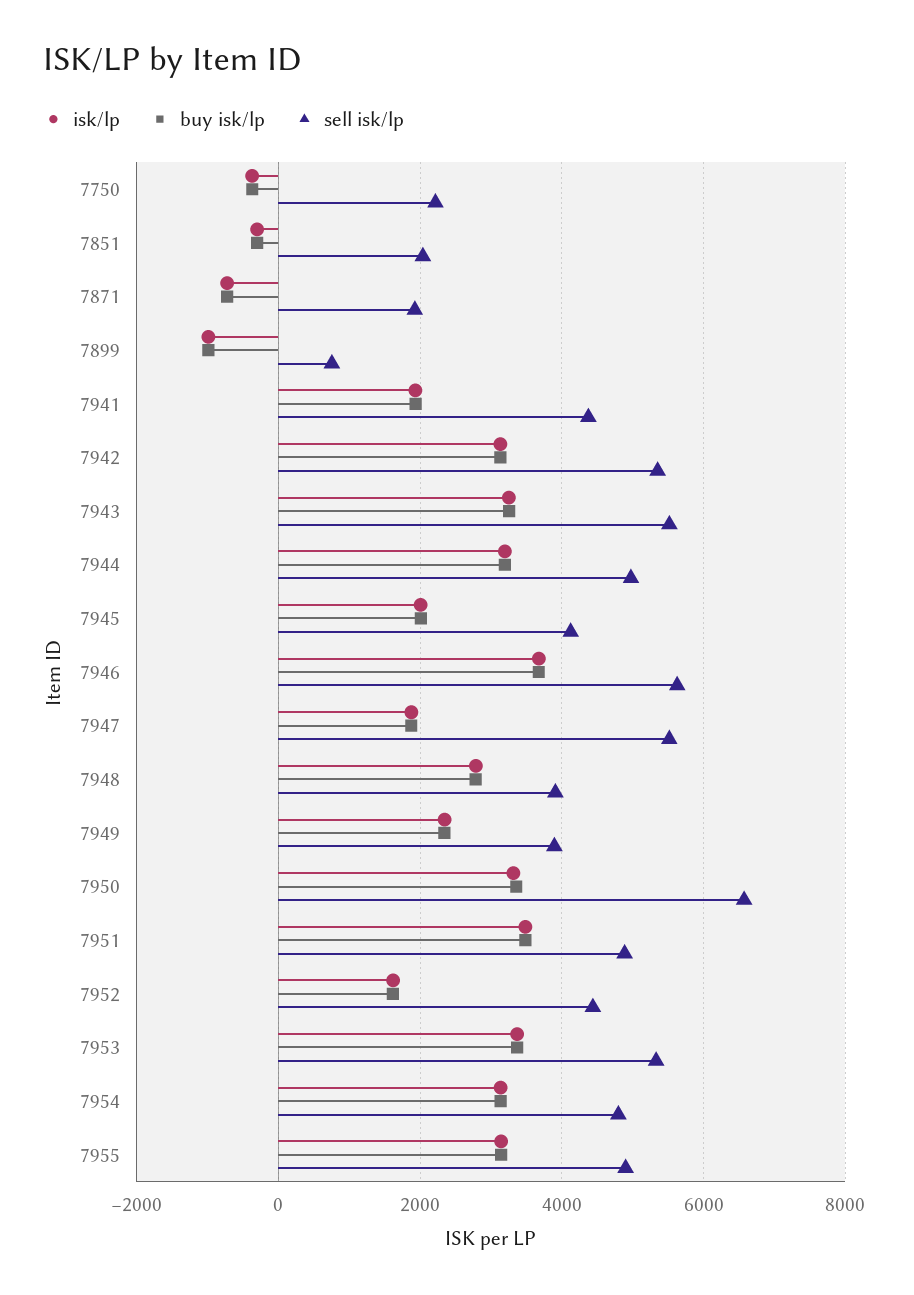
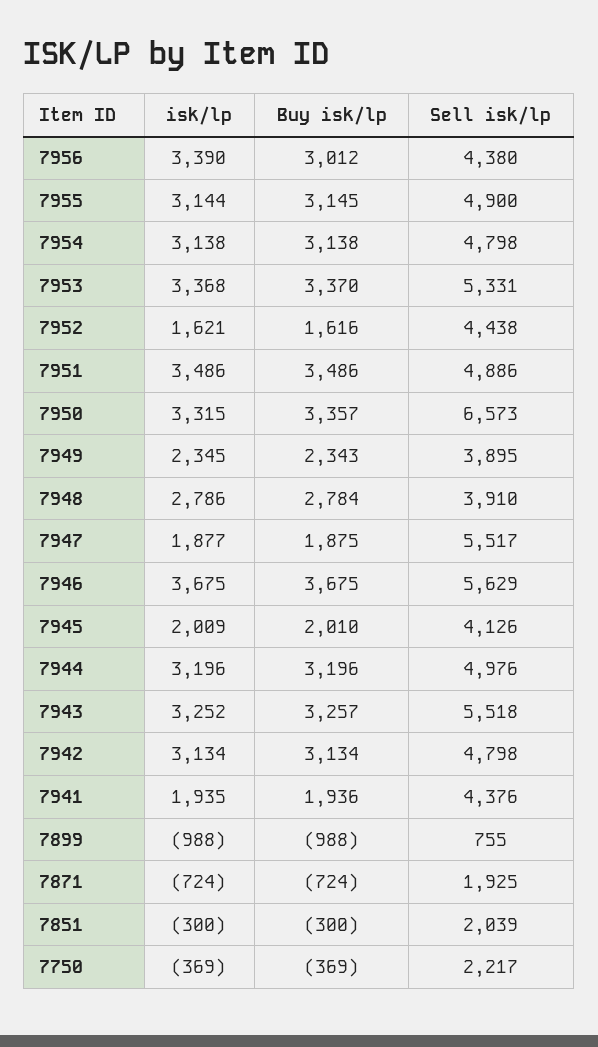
sell isk/lp, 7942: 5400 -> 4798
isk/lp, 7956: none -> 3390
buy isk/lp, 7956: none -> 3012
sell isk/lp, 7956: none -> 4380

